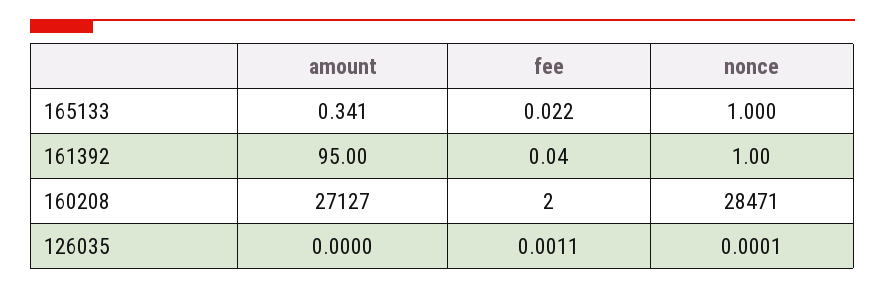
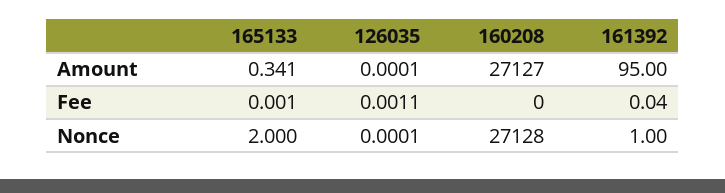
fee, 165133: 0.022 -> 0.001
nonce, 165133: 1 -> 2
fee, 160208: 2 -> 0
nonce, 160208: 28471 -> 27128
amount, 126035: 0 -> 0.0001

